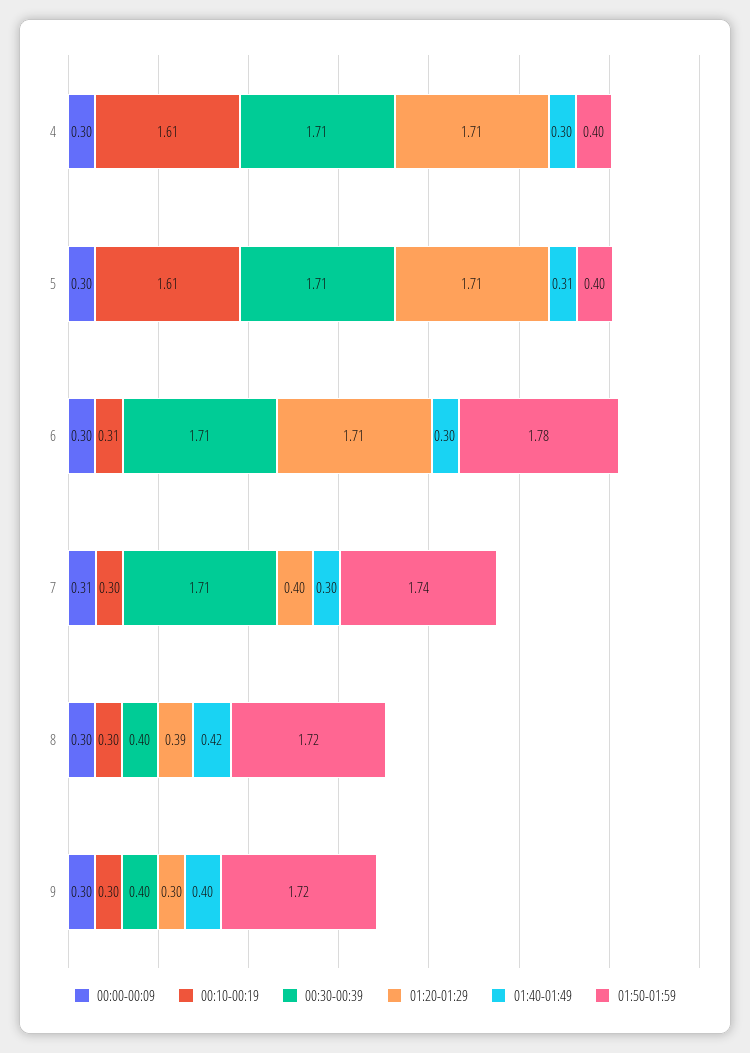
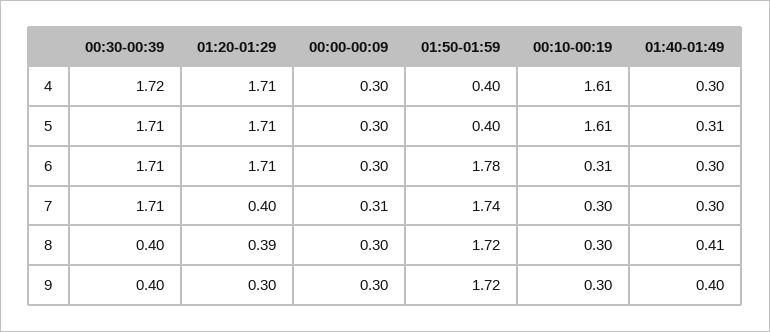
00:30-00:39, 4: 1.71 -> 1.72
01:40-01:49, 8: 0.42 -> 0.41

